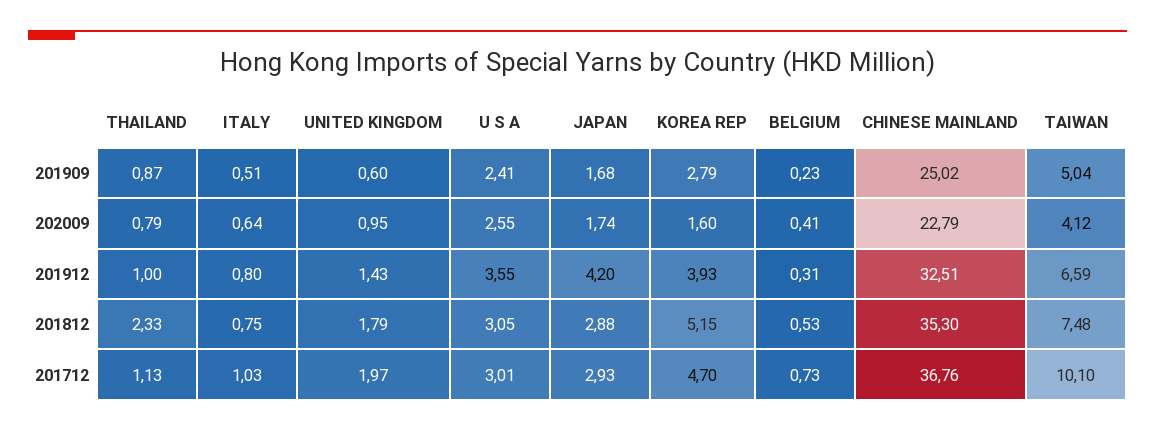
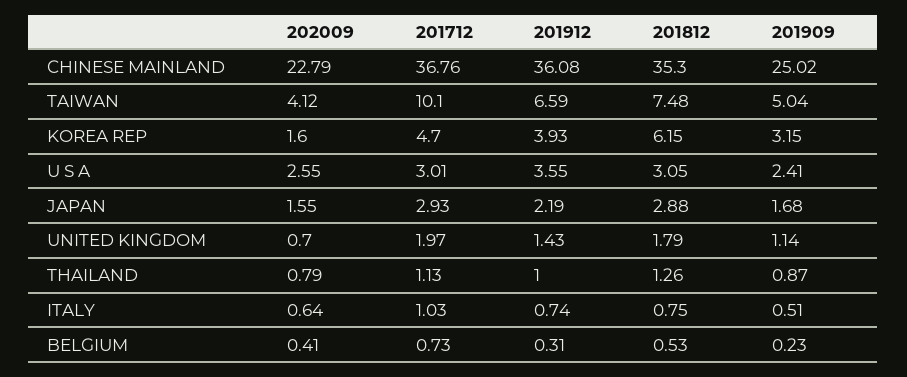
UNITED KINGDOM, 201909: 0.6 -> 1.14
KOREA REP, 201909: 2.79 -> 3.15
UNITED KINGDOM, 202009: 0.95 -> 0.7
JAPAN, 202009: 1.74 -> 1.55
ITALY, 201912: 0.8 -> 0.74
JAPAN, 201912: 4.2 -> 2.19
CHINESE MAINLAND, 201912: 32.51 -> 36.08
THAILAND, 201812: 2.33 -> 1.26
KOREA REP, 201812: 5.15 -> 6.15

